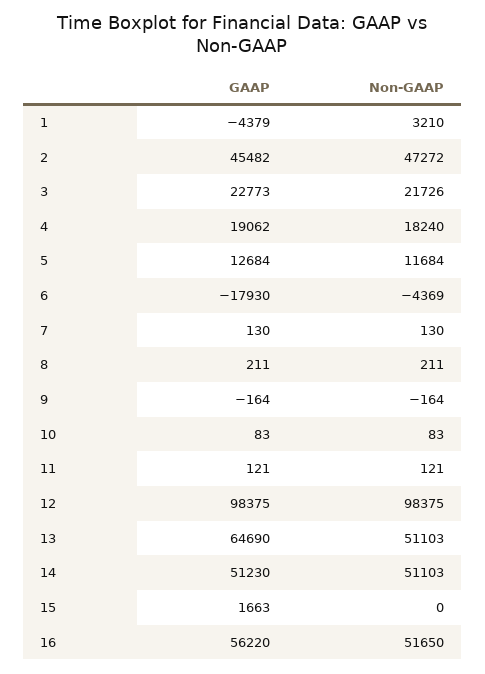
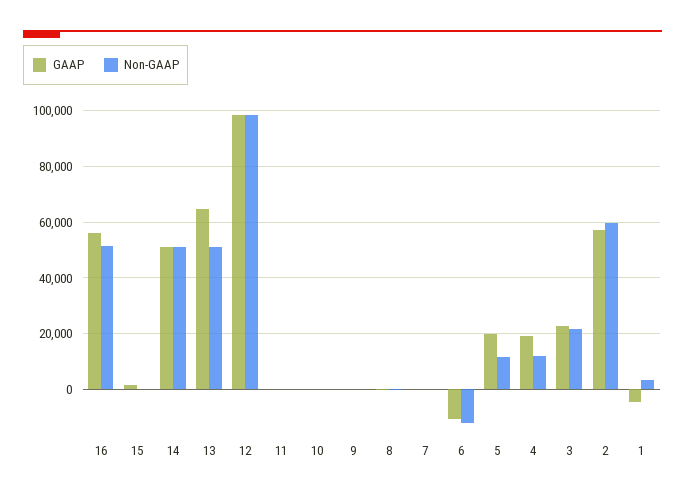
GAAP, 2: 45482 -> 57500
Non-GAAP, 2: 47272 -> 60000
Non-GAAP, 4: 18240 -> 12500
GAAP, 5: 12684 -> 20000
GAAP, 6: -17930 -> -10000
Non-GAAP, 6: -4369 -> -12500

